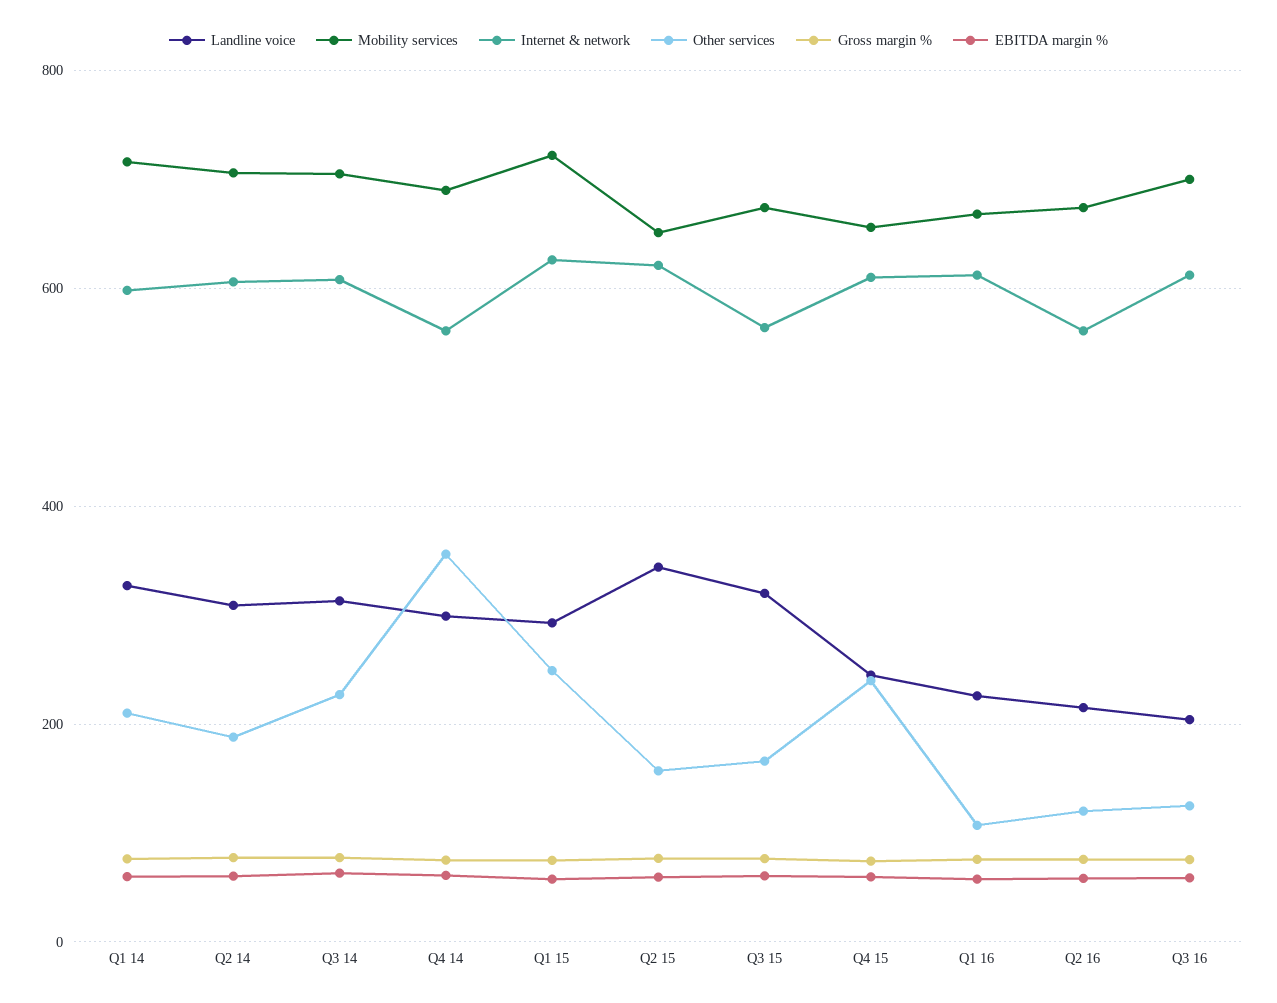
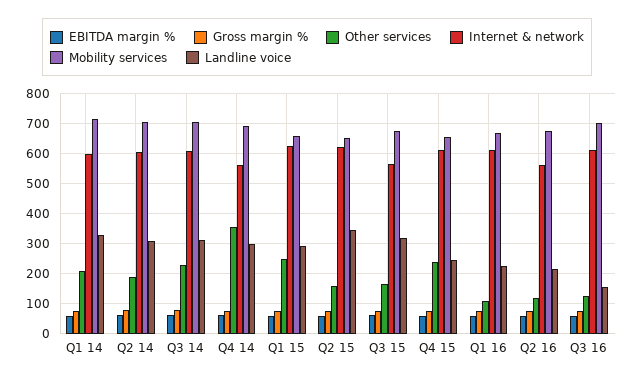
Mobility services, Q1 15: 720 -> 660
Landline voice, Q3 16: 200 -> 160

